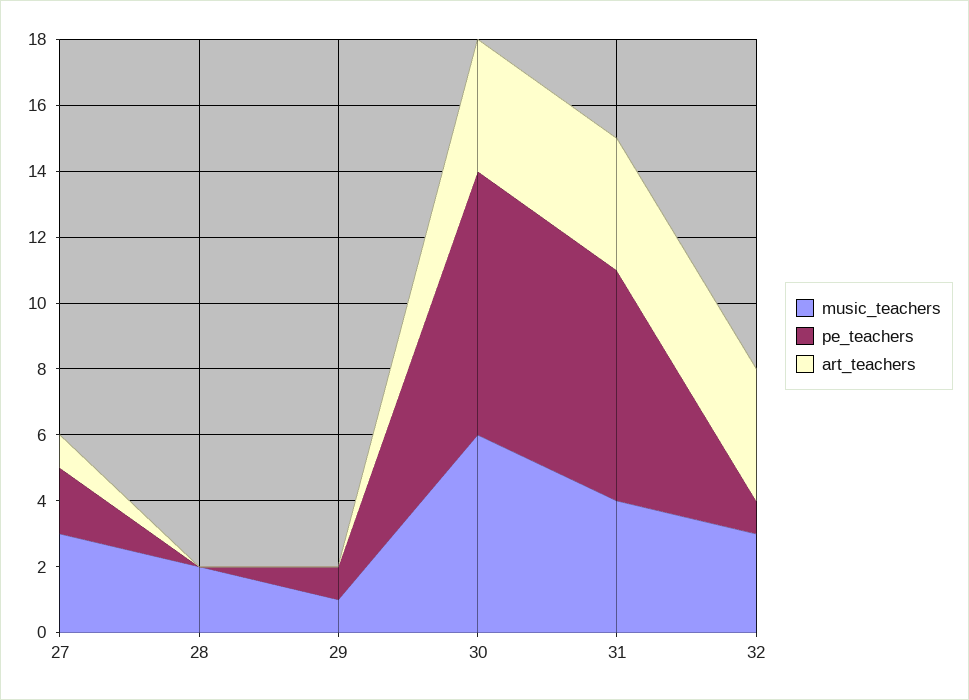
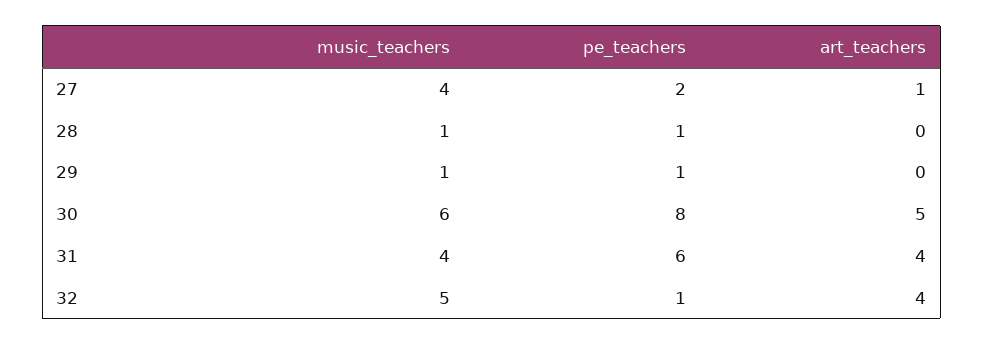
music_teachers, 27: 3 -> 4
music_teachers, 28: 2 -> 1
pe_teachers, 28: 0 -> 1
art_teachers, 30: 4 -> 5
pe_teachers, 31: 7 -> 6
music_teachers, 32: 3 -> 5

